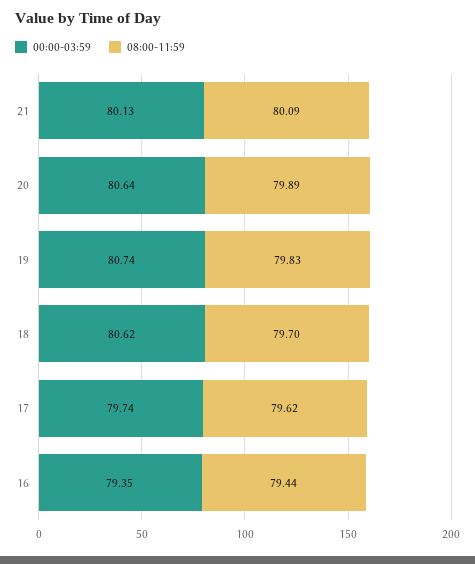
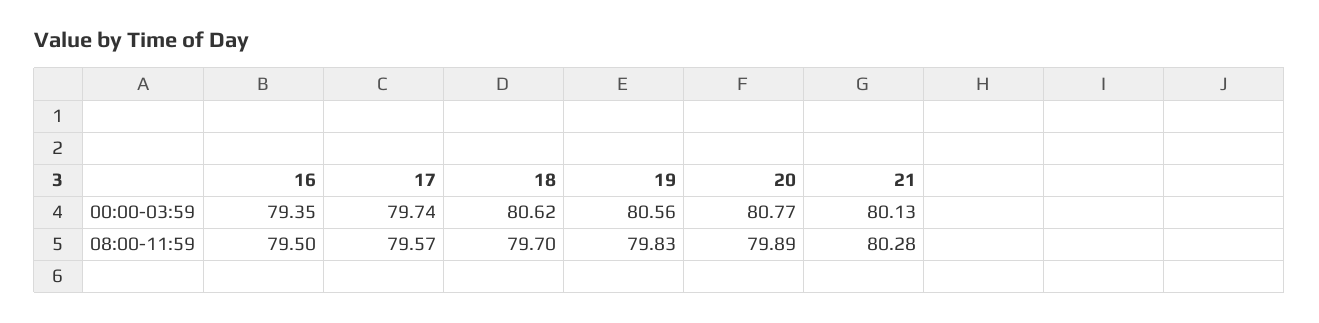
08:00-11:59, 21: 80.09 -> 80.28
00:00-03:59, 20: 80.64 -> 80.77
00:00-03:59, 19: 80.74 -> 80.56
08:00-11:59, 17: 79.62 -> 79.57
08:00-11:59, 16: 79.44 -> 79.5

